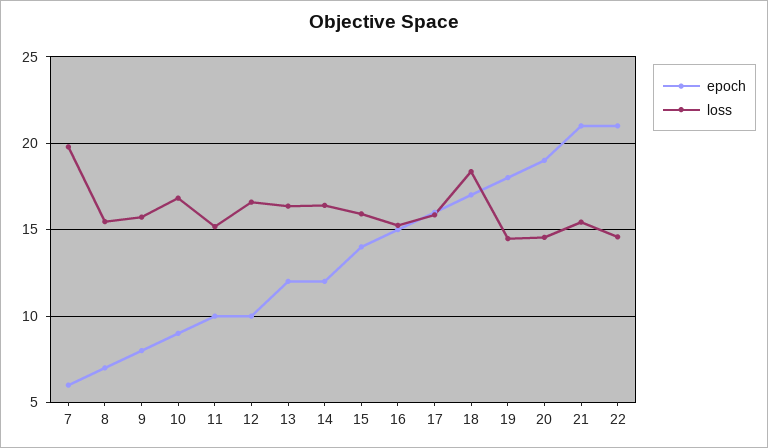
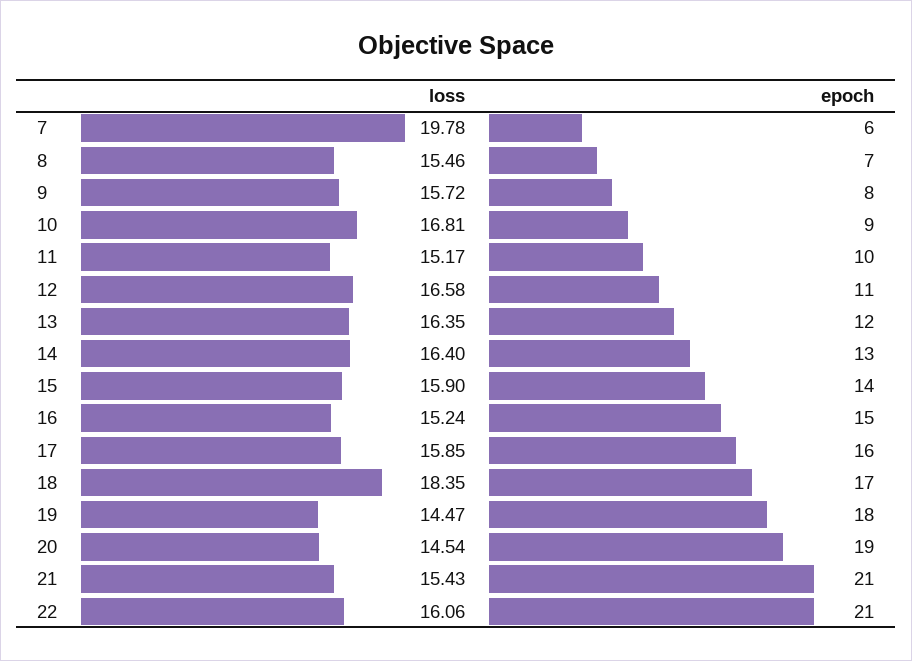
epoch, 12: 10 -> 11
epoch, 14: 12 -> 13
loss, 22: 14.5 -> 16.06

